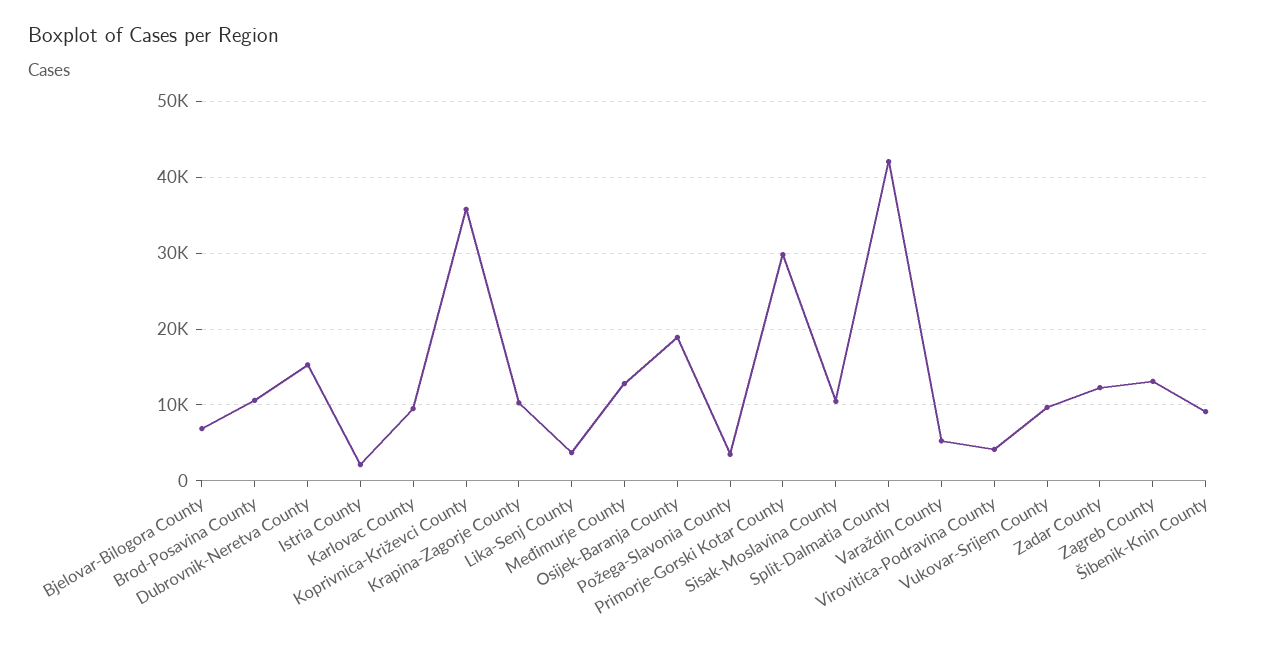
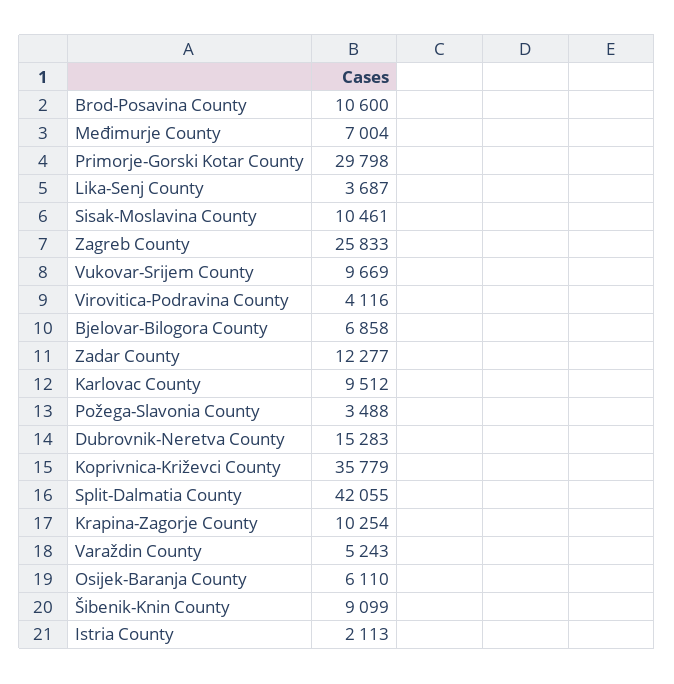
Međimurje County: 13000 -> 7004
Osijek-Baranja County: 19000 -> 6110
Zagreb County: 13000 -> 25833

